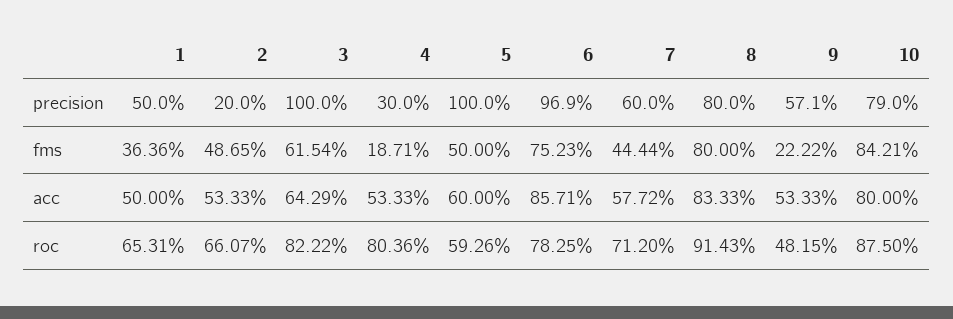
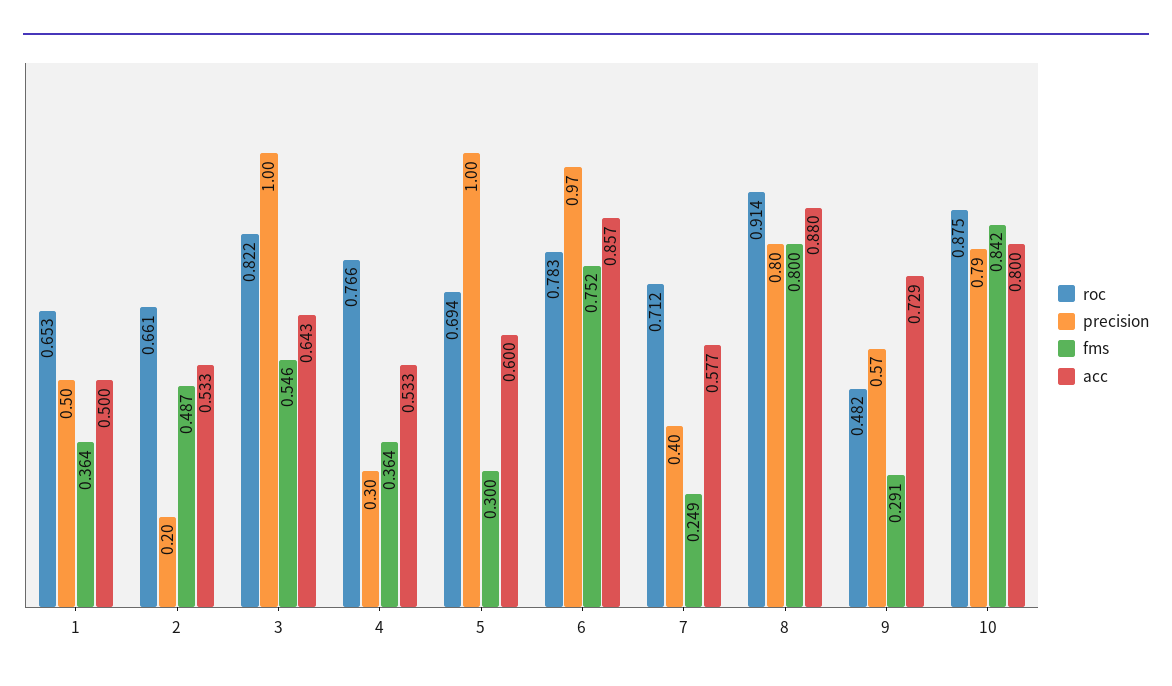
precision, 7: 0.6 -> 0.4
fms, 3: 0.6154 -> 0.546
fms, 4: 0.1871 -> 0.364
fms, 5: 0.5 -> 0.3
fms, 7: 0.4444 -> 0.249
fms, 9: 0.2222 -> 0.291
acc, 8: 0.8333 -> 0.88
acc, 9: 0.5333 -> 0.729
roc, 4: 0.8036 -> 0.766
roc, 5: 0.5926 -> 0.694

